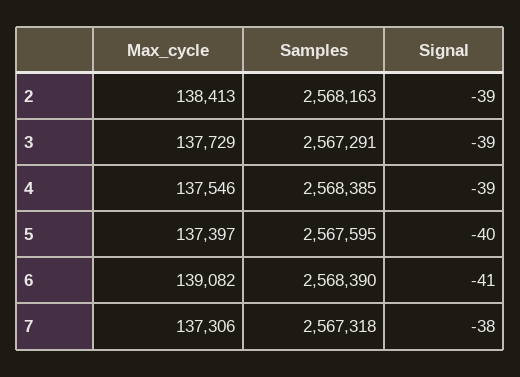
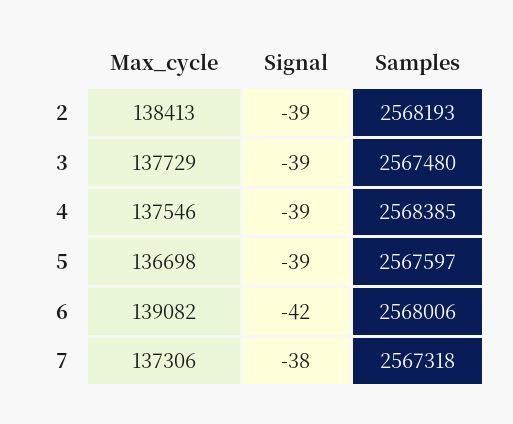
Samples, 2: 2568163 -> 2568193
Samples, 3: 2567291 -> 2567480
Max_cycle, 5: 137397 -> 136698
Samples, 5: 2567595 -> 2567597
Signal, 5: -40 -> -39
Samples, 6: 2568390 -> 2568006
Signal, 6: -41 -> -42

